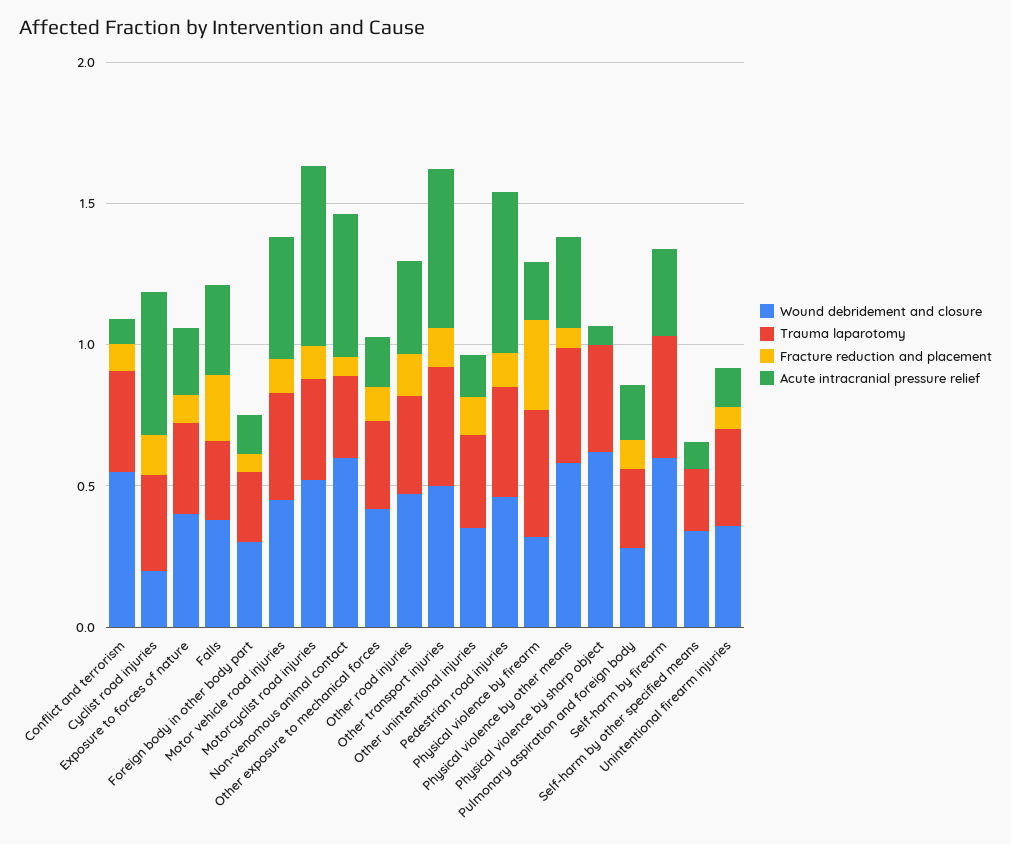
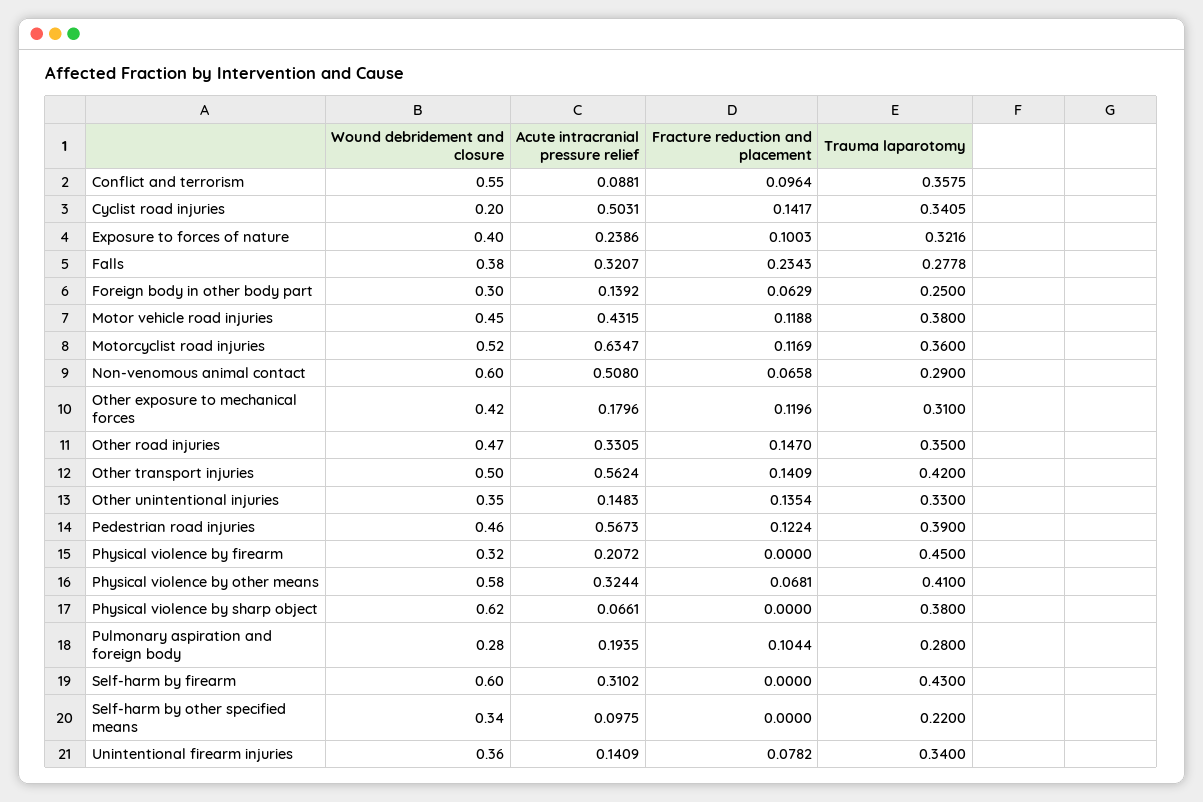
Fracture reduction and placement, Physical violence by firearm: 0.3 -> 0

